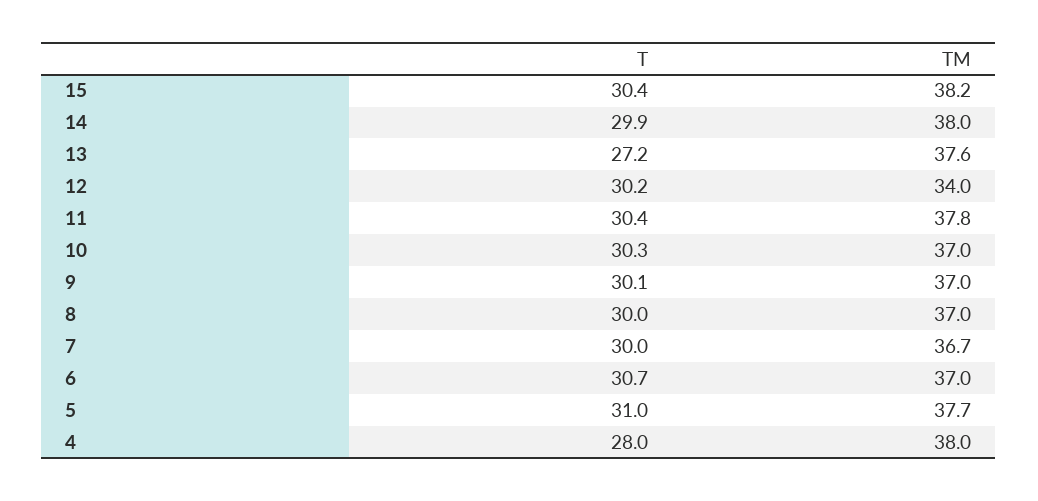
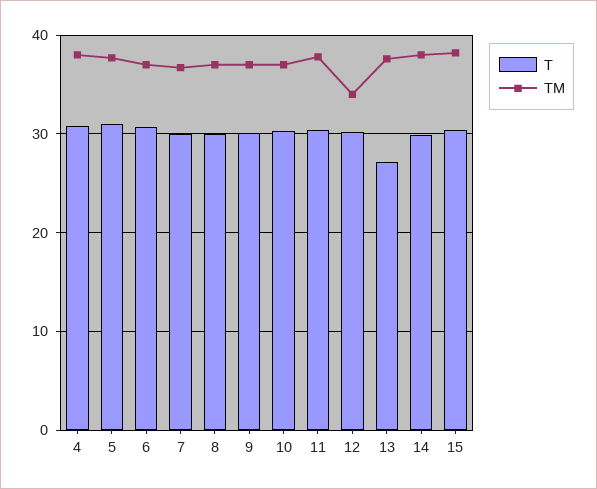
T, 4: 28 -> 31

